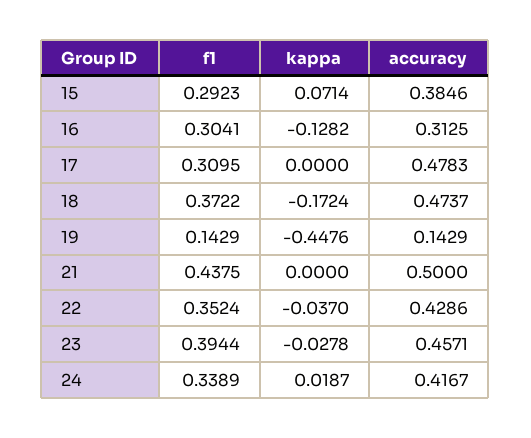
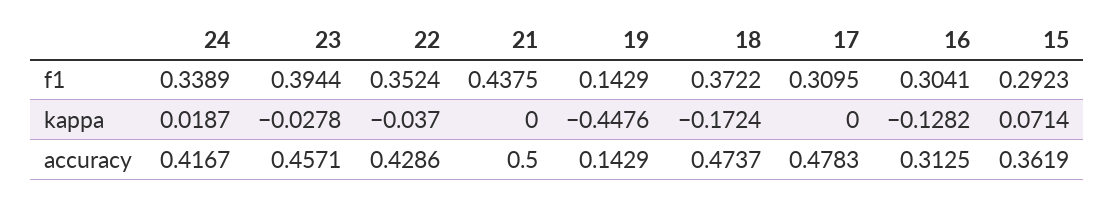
accuracy, 15: 0.3846 -> 0.3619

